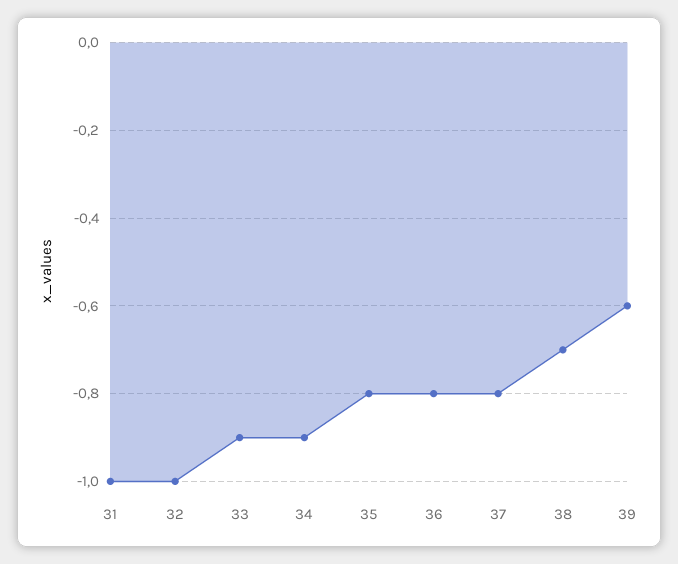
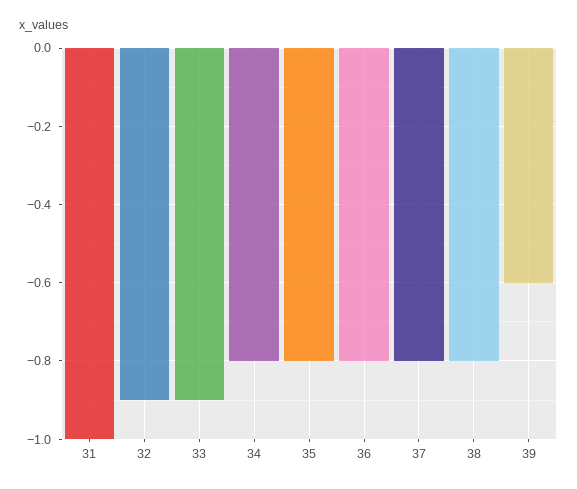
32: -1 -> -0.9
34: -0.9 -> -0.8
38: -0.7 -> -0.8

